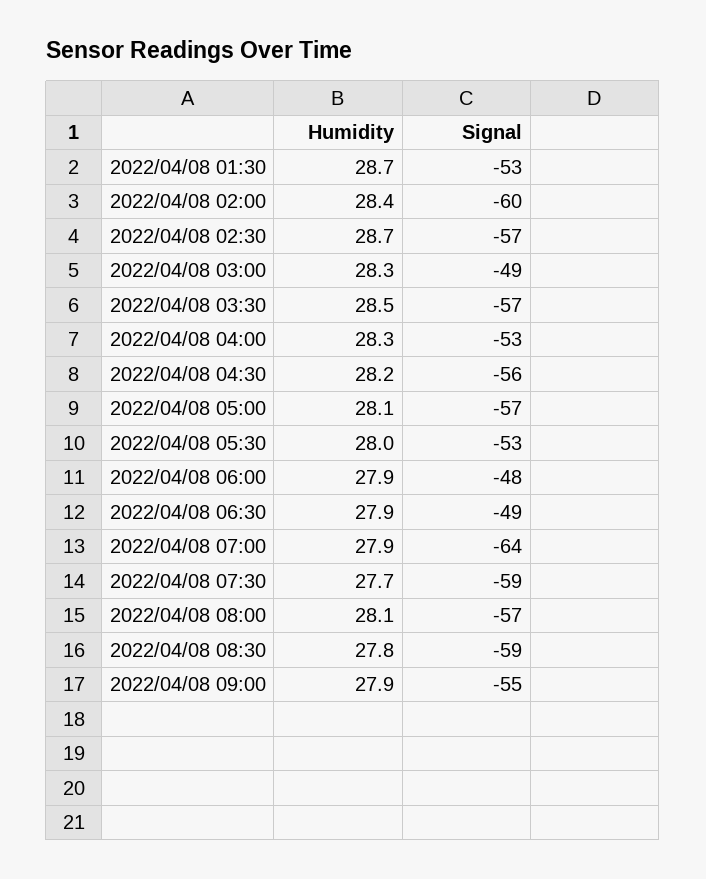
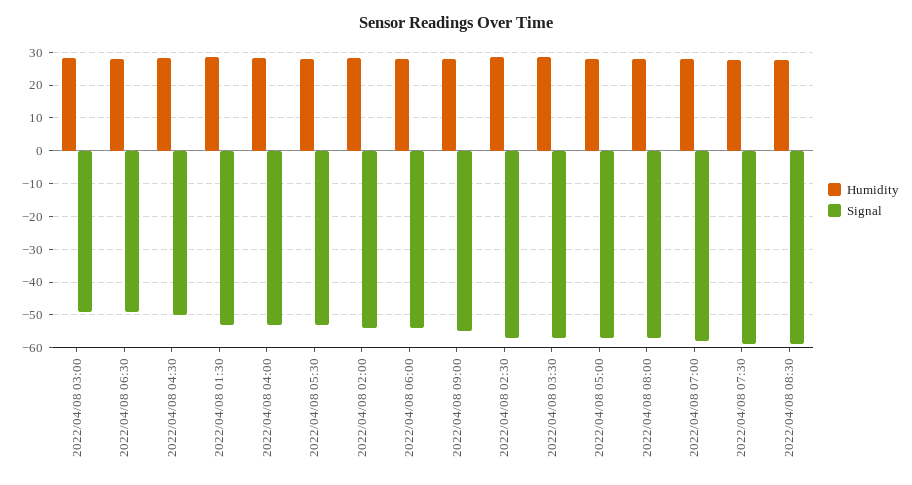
Signal, 2022/04/08 02:00: -60 -> -54
Signal, 2022/04/08 04:30: -56 -> -50
Signal, 2022/04/08 06:00: -48 -> -54
Signal, 2022/04/08 07:00: -64 -> -58

